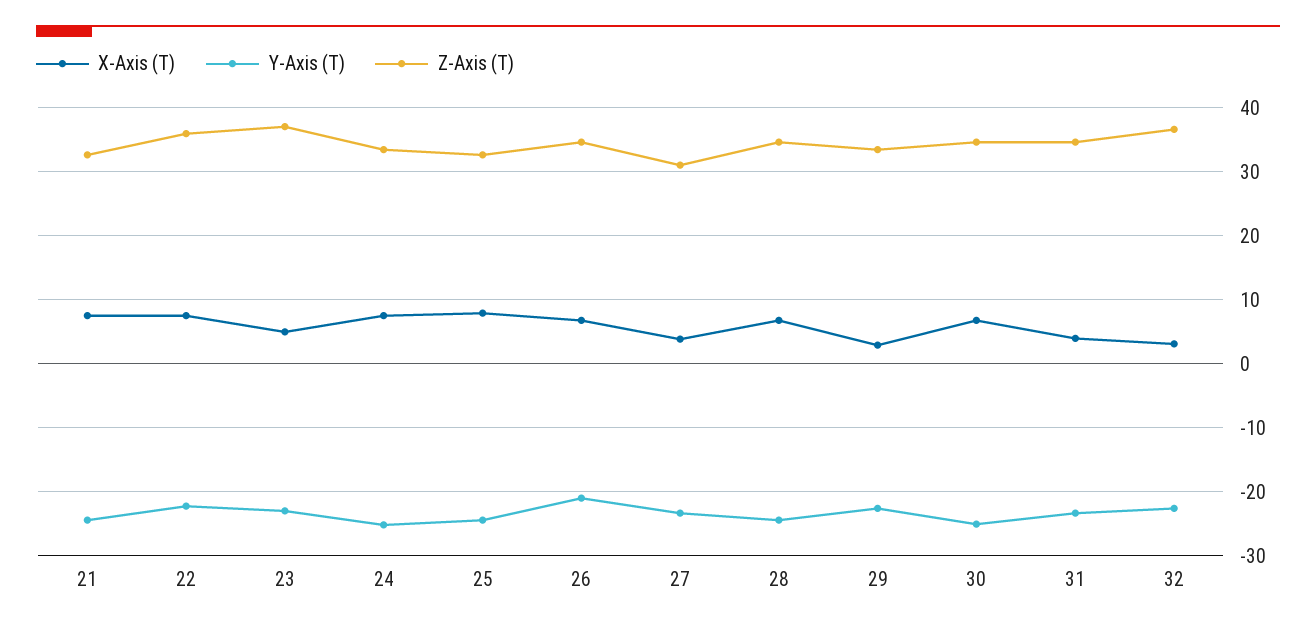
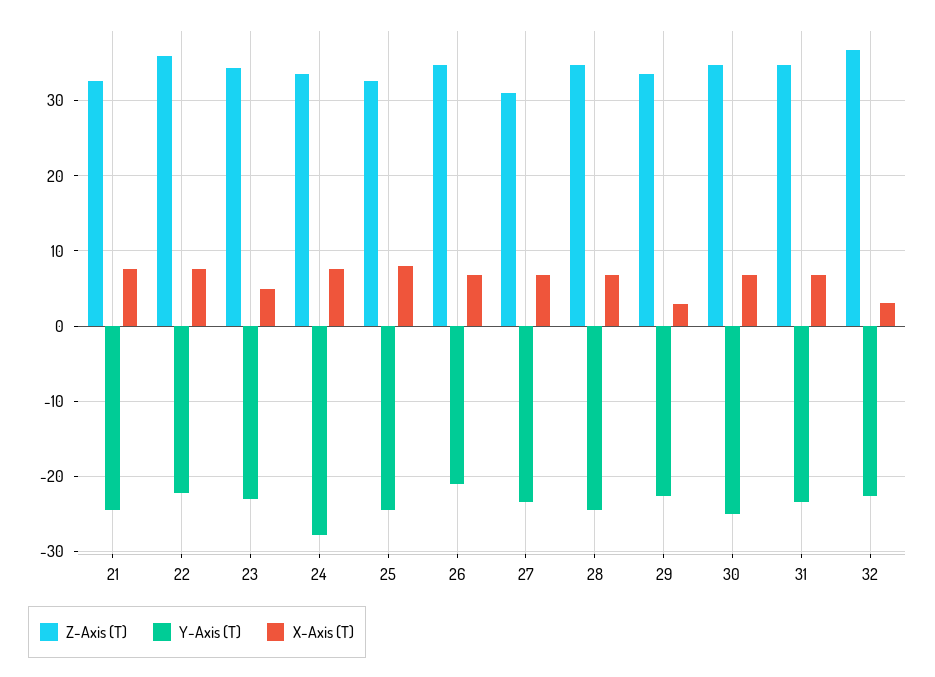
Z-Axis (T), 23: 37 -> 34
Y-Axis (T), 24: -25 -> -28
X-Axis (T), 27: 4 -> 7
X-Axis (T), 31: 4 -> 7

